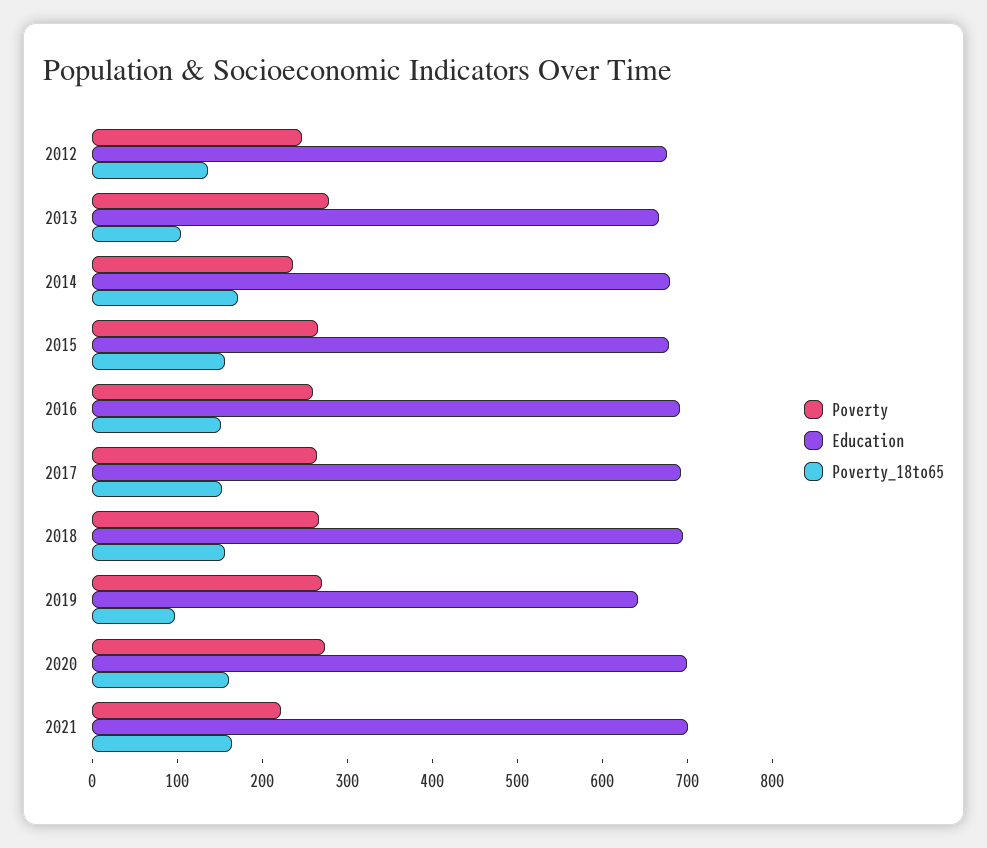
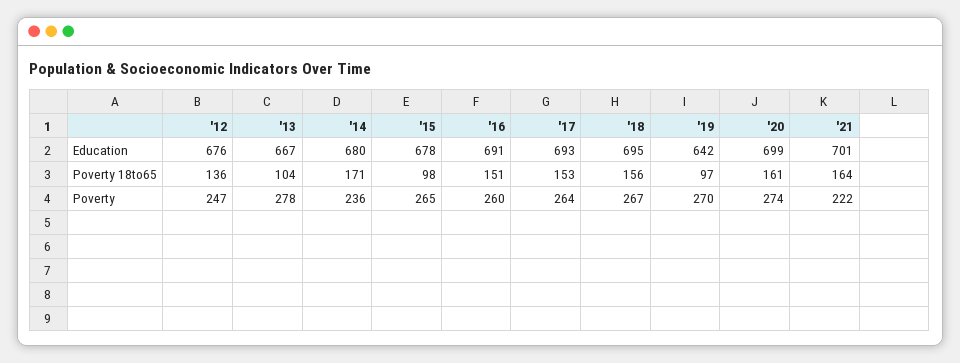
Poverty_18to65, 2015: 160 -> 98

